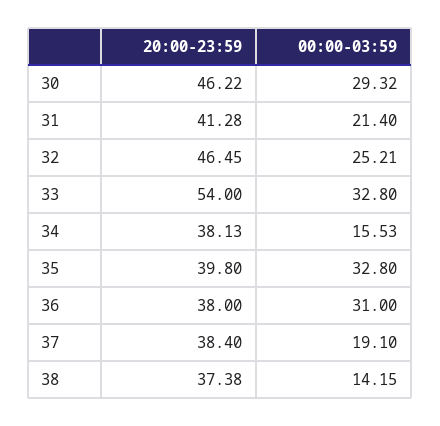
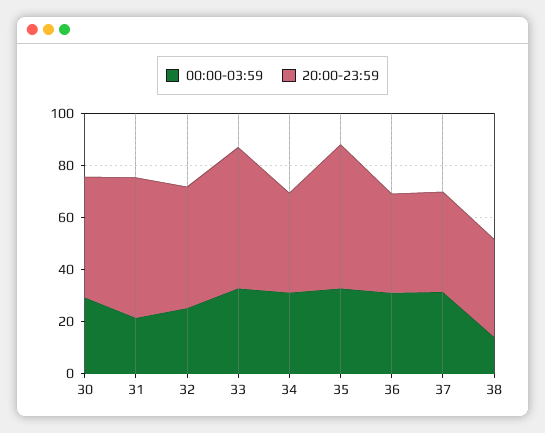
20:00-23:59, 31: 41.28 -> 55
00:00-03:59, 34: 15.53 -> 30
20:00-23:59, 35: 39.8 -> 55
00:00-03:59, 37: 19.1 -> 30

